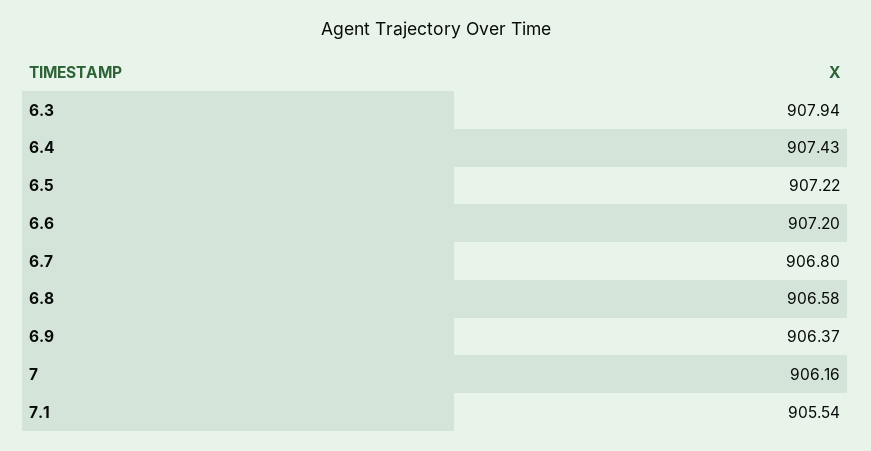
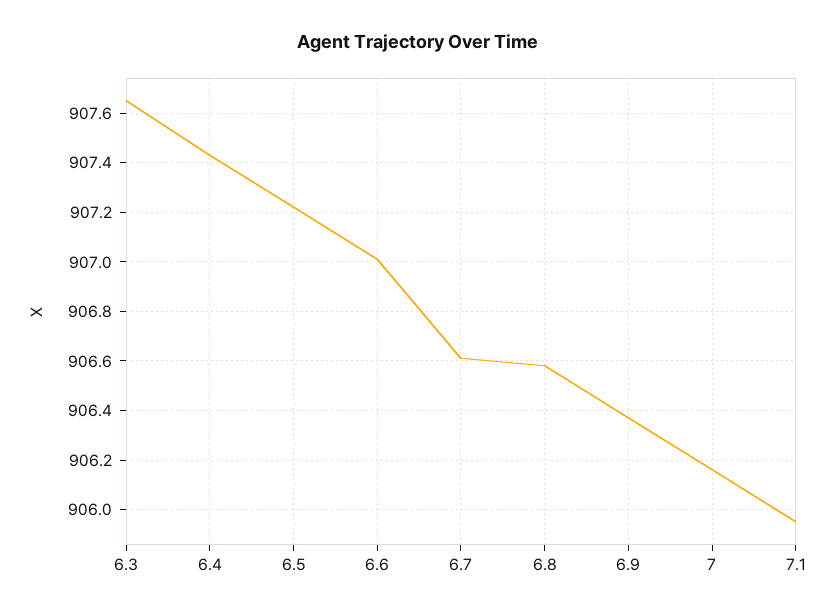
6.3: 907.94 -> 907.65
6.6: 907.2 -> 907
6.7: 906.8 -> 906.6
7.1: 905.54 -> 905.95

